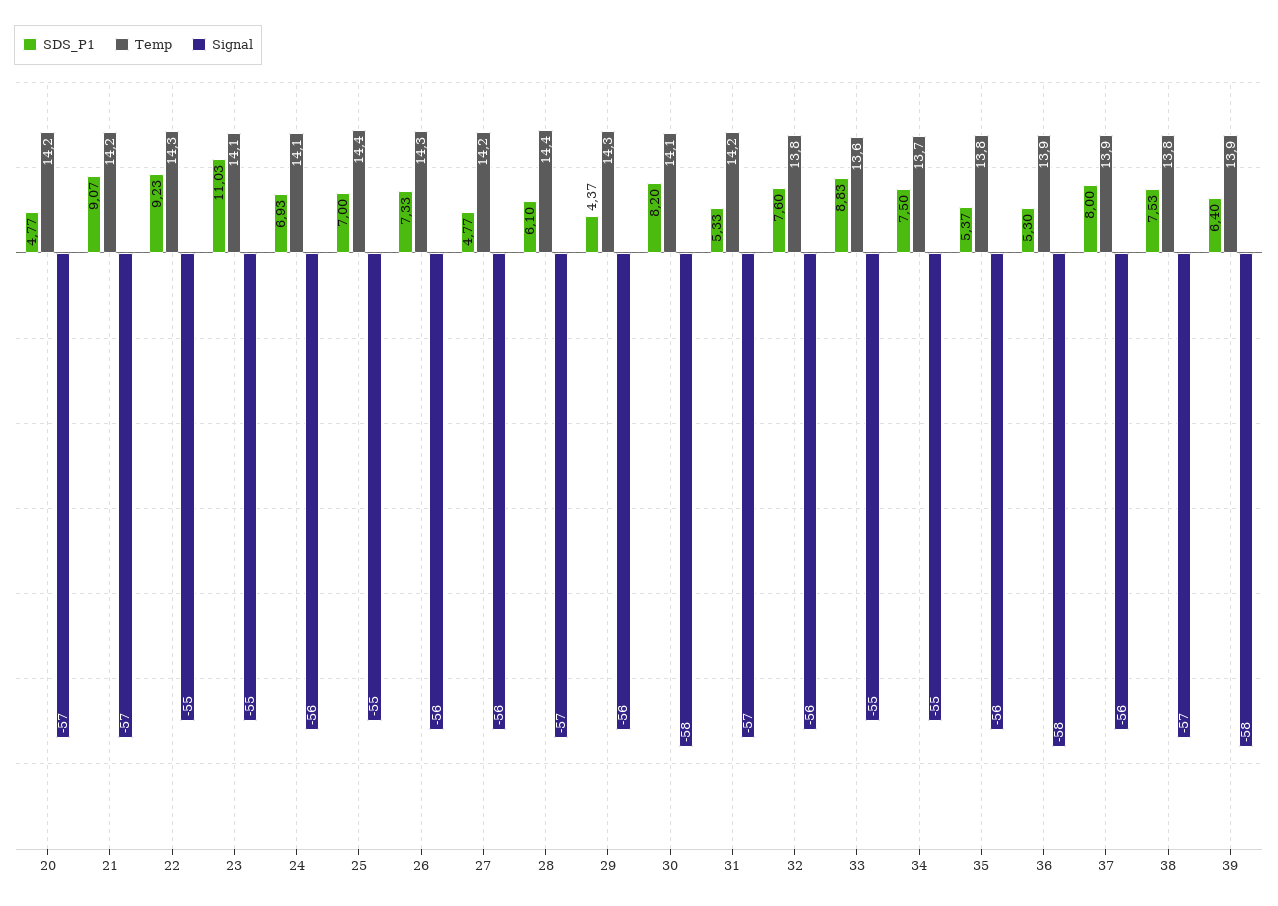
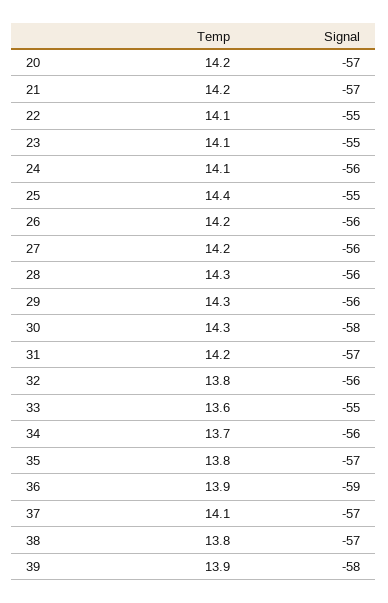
SDS_P1, 20: 4.77 -> none
SDS_P1, 21: 9.07 -> none
SDS_P1, 22: 9.23 -> none
Temp, 22: 14.3 -> 14.1
SDS_P1, 23: 11.03 -> none
SDS_P1, 24: 6.93 -> none
SDS_P1, 25: 7 -> none
SDS_P1, 26: 7.33 -> none
Temp, 26: 14.3 -> 14.2
SDS_P1, 27: 4.77 -> none
SDS_P1, 28: 6.1 -> none
Temp, 28: 14.4 -> 14.3
Signal, 28: -57 -> -56
SDS_P1, 29: 4.37 -> none
SDS_P1, 30: 8.2 -> none
Temp, 30: 14.1 -> 14.3
SDS_P1, 31: 5.33 -> none
SDS_P1, 32: 7.6 -> none
SDS_P1, 33: 8.83 -> none
SDS_P1, 34: 7.5 -> none
Signal, 34: -55 -> -56
SDS_P1, 35: 5.37 -> none
Signal, 35: -56 -> -57
SDS_P1, 36: 5.3 -> none
Signal, 36: -58 -> -59
SDS_P1, 37: 8 -> none
Temp, 37: 13.9 -> 14.1
Signal, 37: -56 -> -57
SDS_P1, 38: 7.53 -> none
SDS_P1, 39: 6.4 -> none

